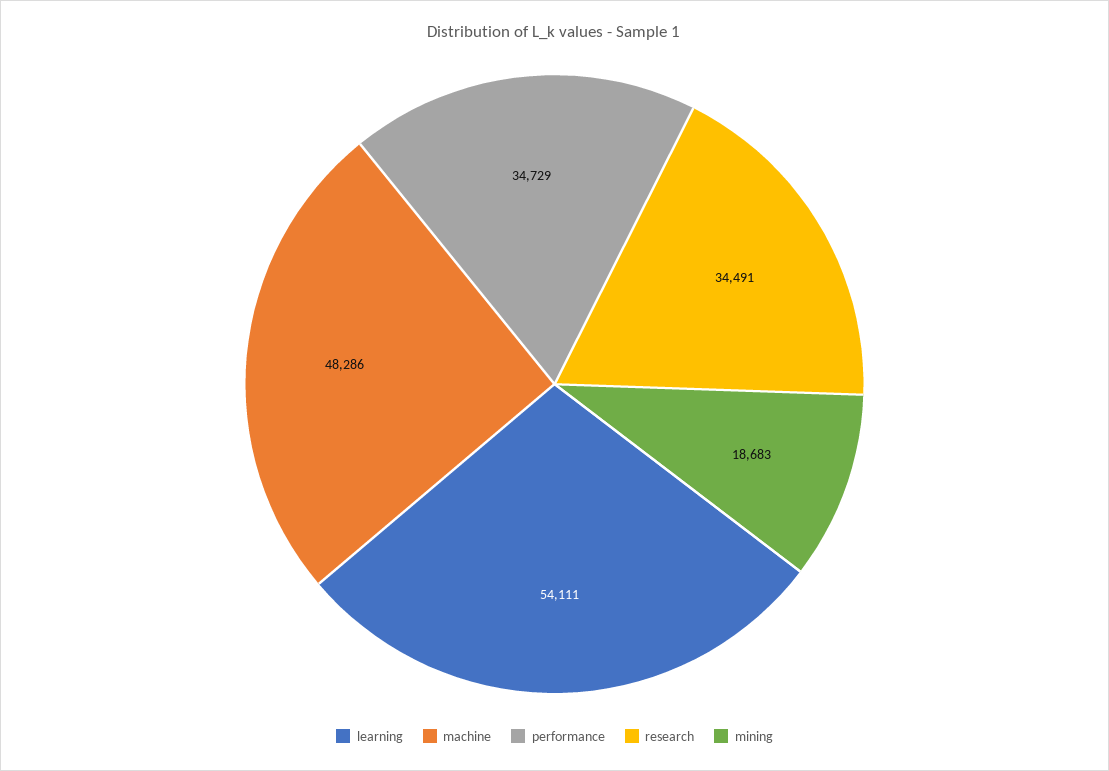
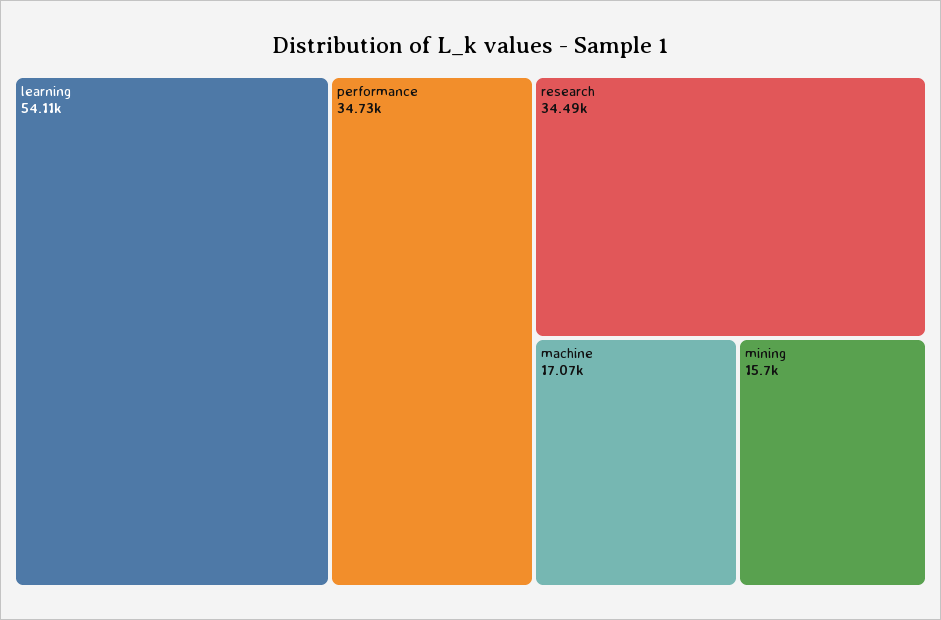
machine: 48286 -> 17070
mining: 18683 -> 15700

